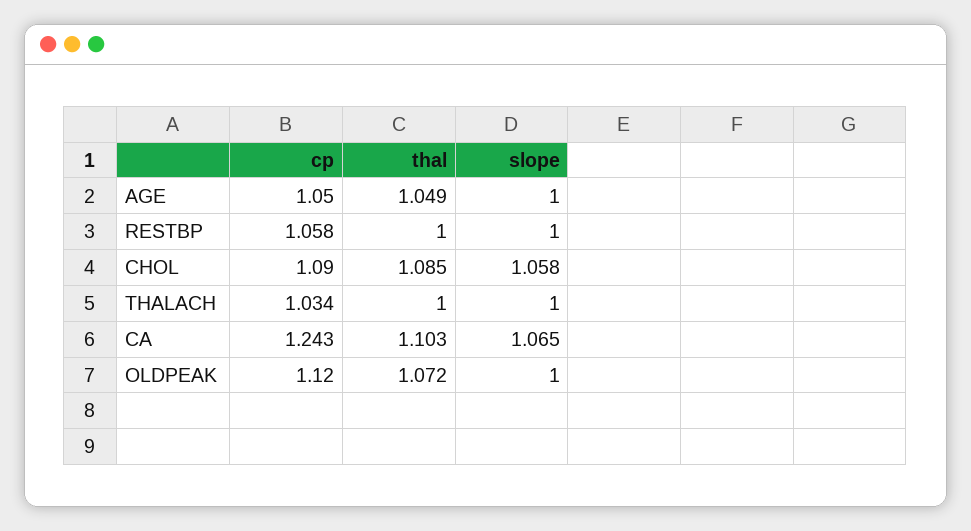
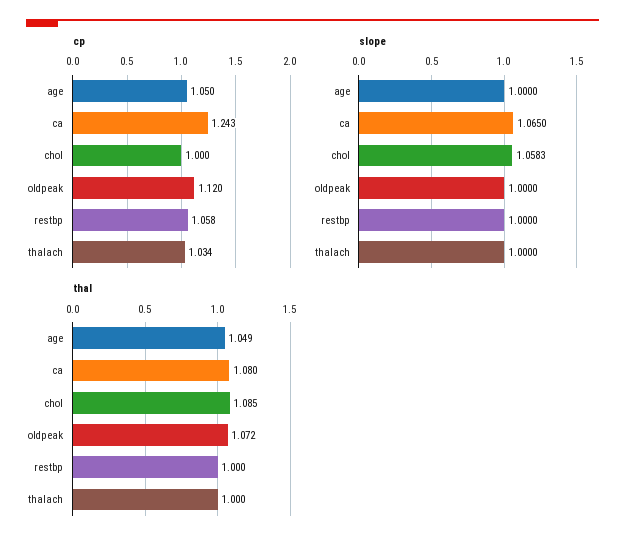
cp, CHOL: 1.09 -> 1
thal, CA: 1.103 -> 1.08

